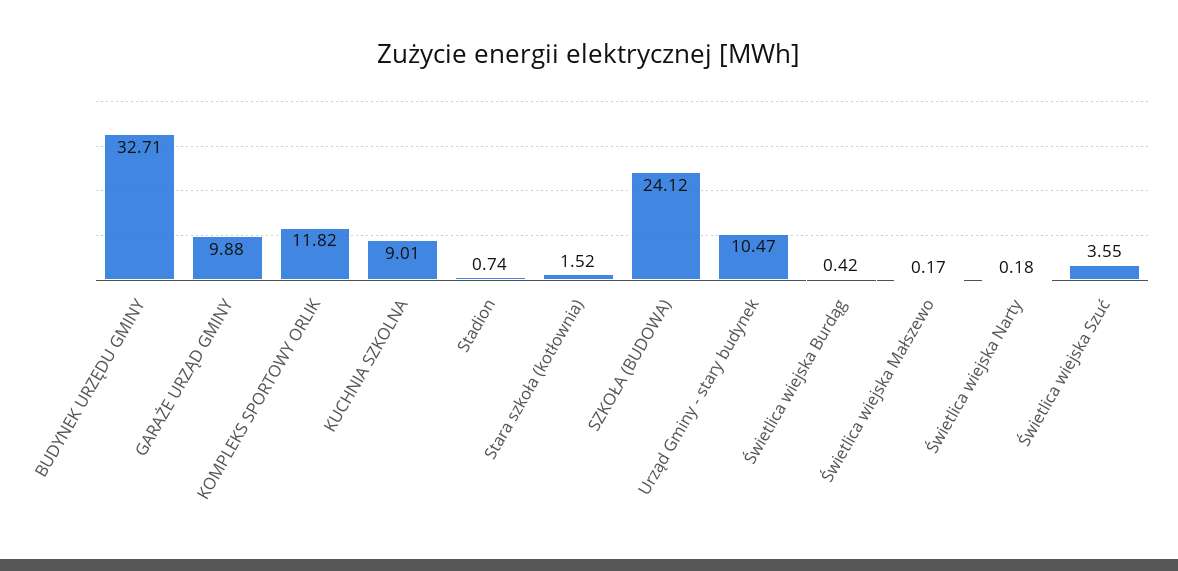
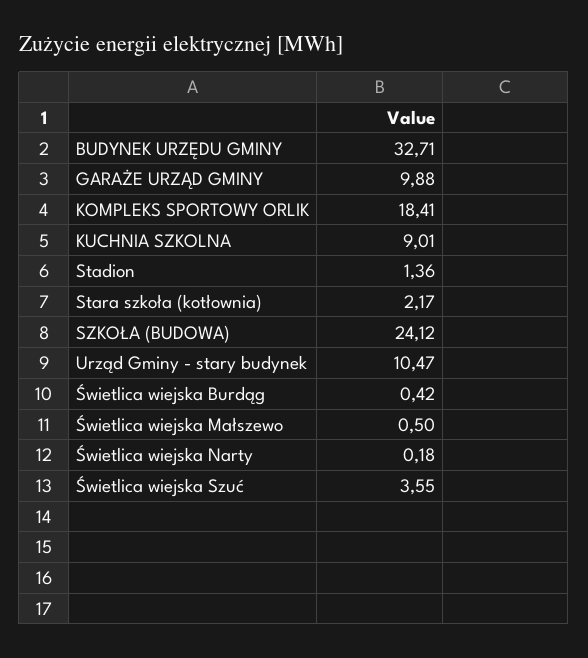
KOMPLEKS SPORTOWY ORLIK: 11.82 -> 18.41
Stadion: 0.74 -> 1.36
Stara szkoła (kotłownia): 1.52 -> 2.17
Świetlica wiejska Małszewo: 0.17 -> 0.5

